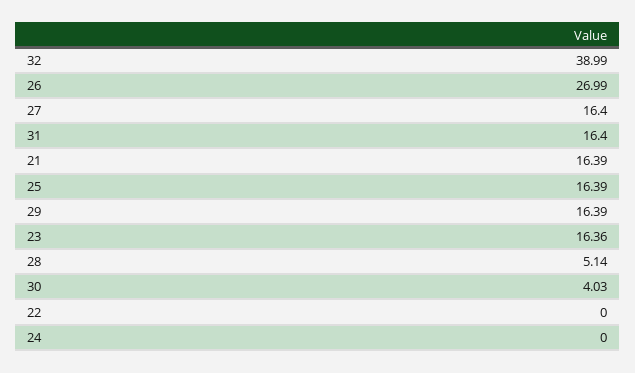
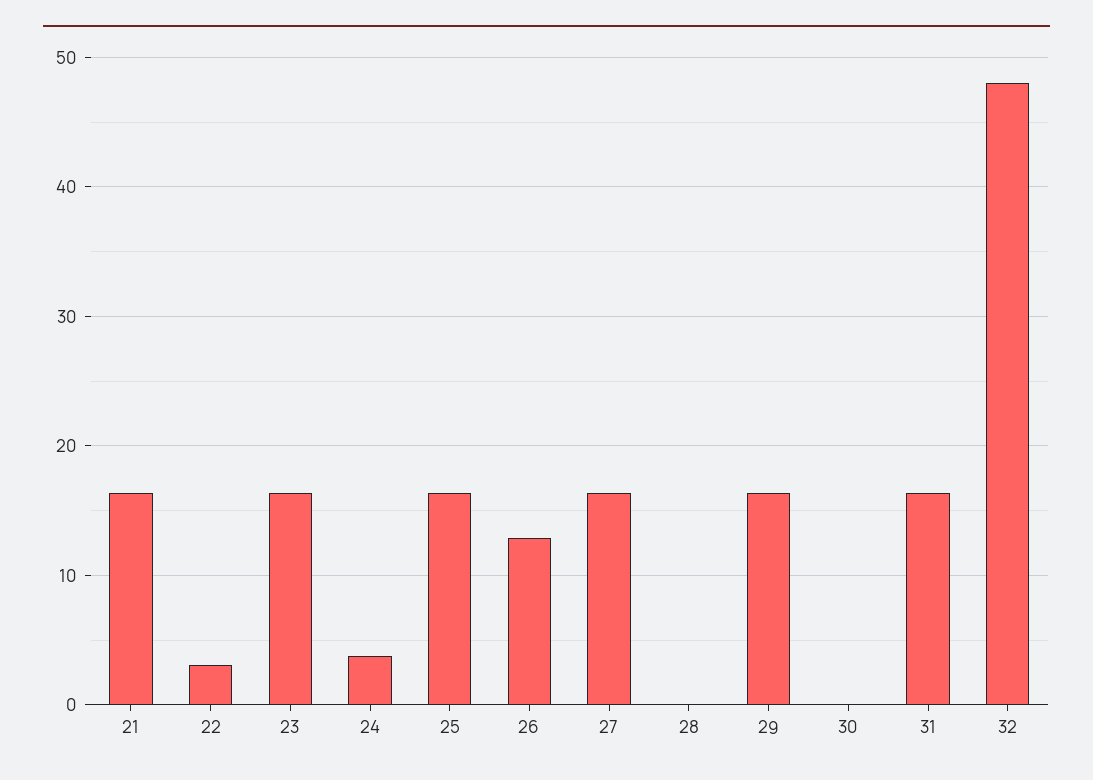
32: 38.99 -> 48
26: 26.99 -> 13
28: 5.14 -> 0
30: 4.03 -> 0
22: 0 -> 3
24: 0 -> 4

